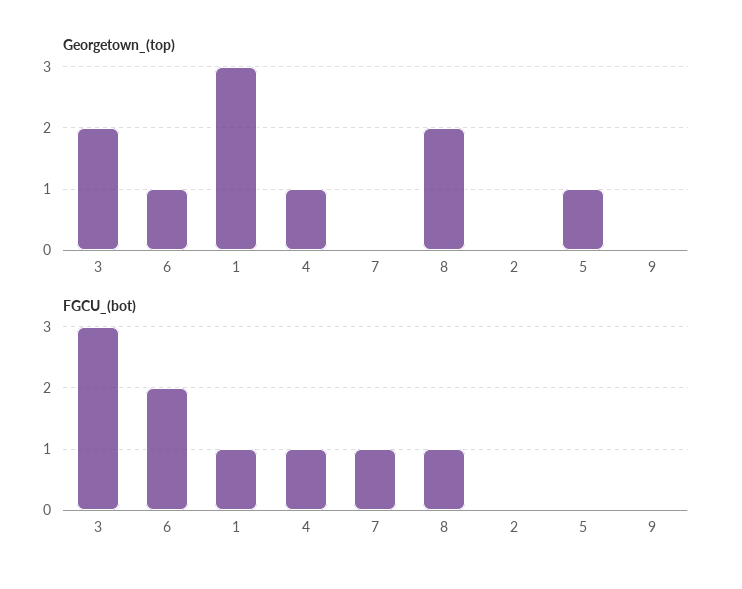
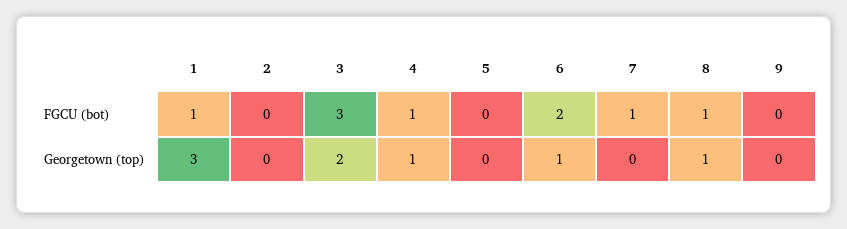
Georgetown_(top), 8: 2 -> 1
Georgetown_(top), 5: 1 -> 0

